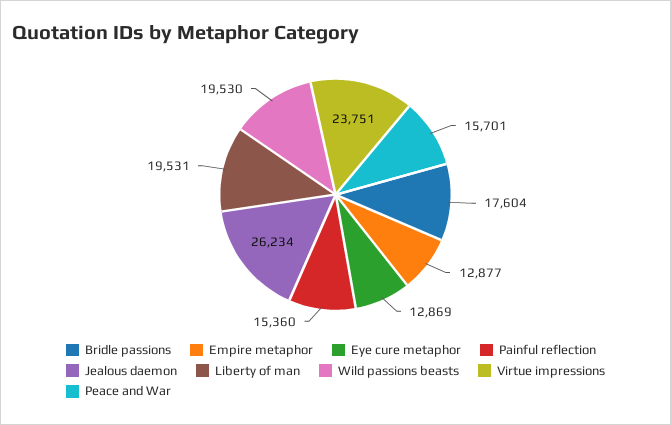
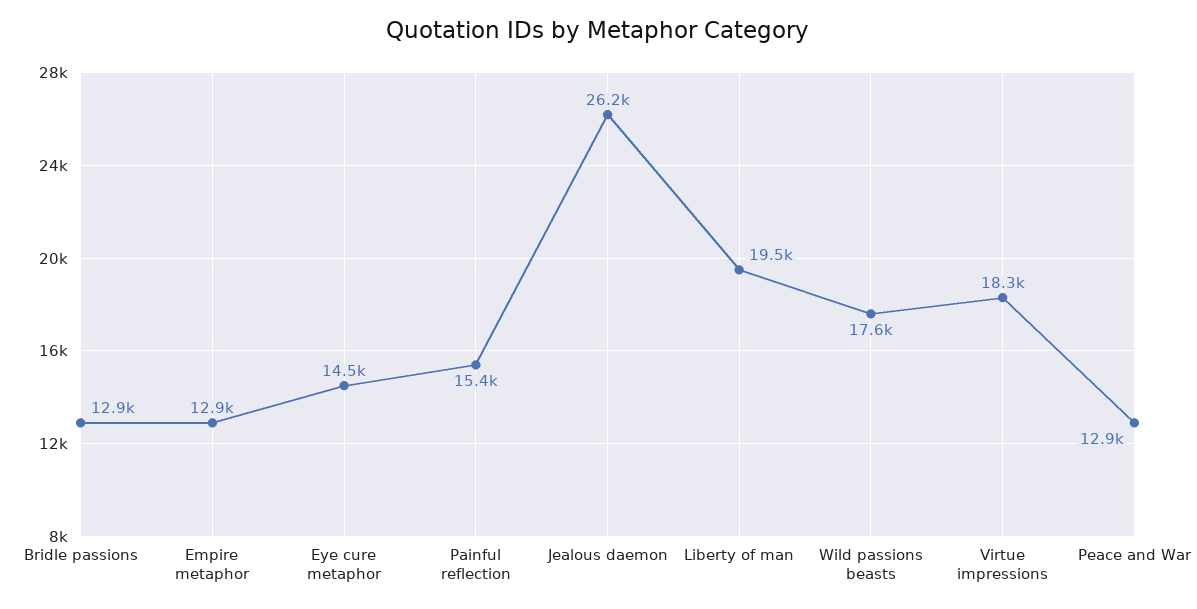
Bridle passions: 17604 -> 12900
Eye cure metaphor: 12869 -> 14500
Wild passions beasts: 19530 -> 17600
Virtue impressions: 23751 -> 18300
Peace and War: 15701 -> 12900

